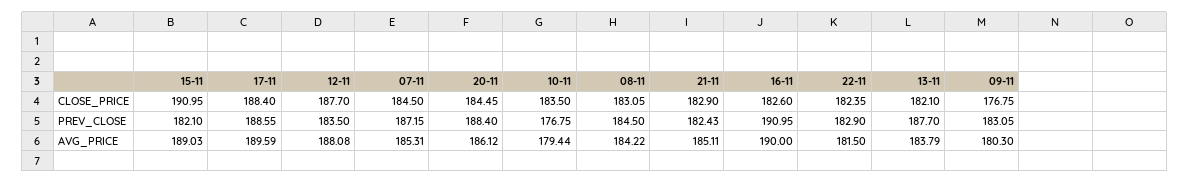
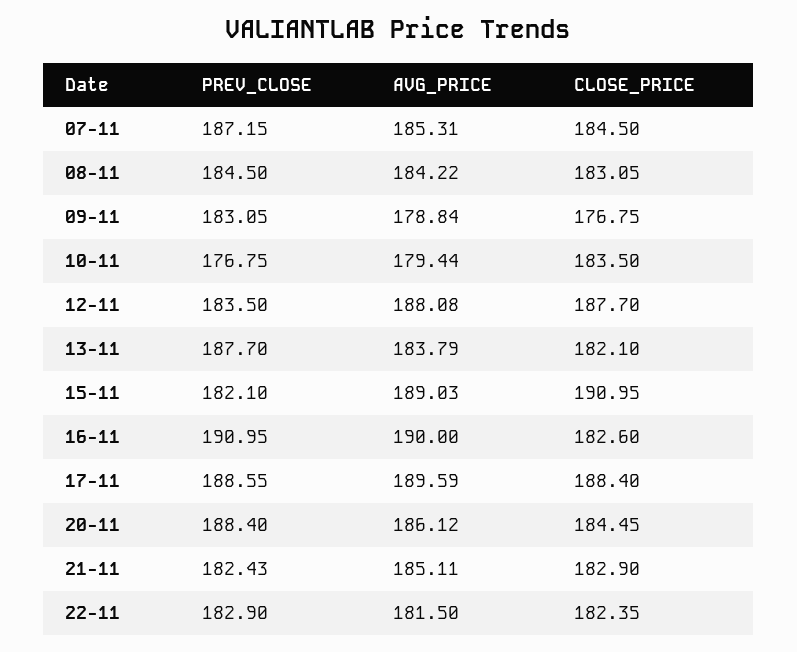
09-11, AVG_PRICE: 180.3 -> 178.84

